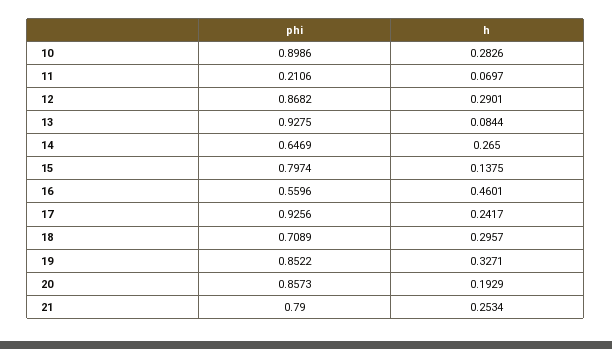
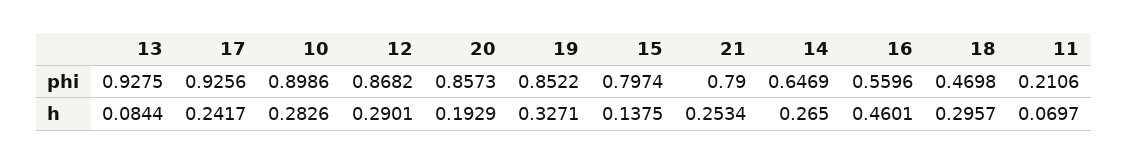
phi, 18: 0.7089 -> 0.4698

